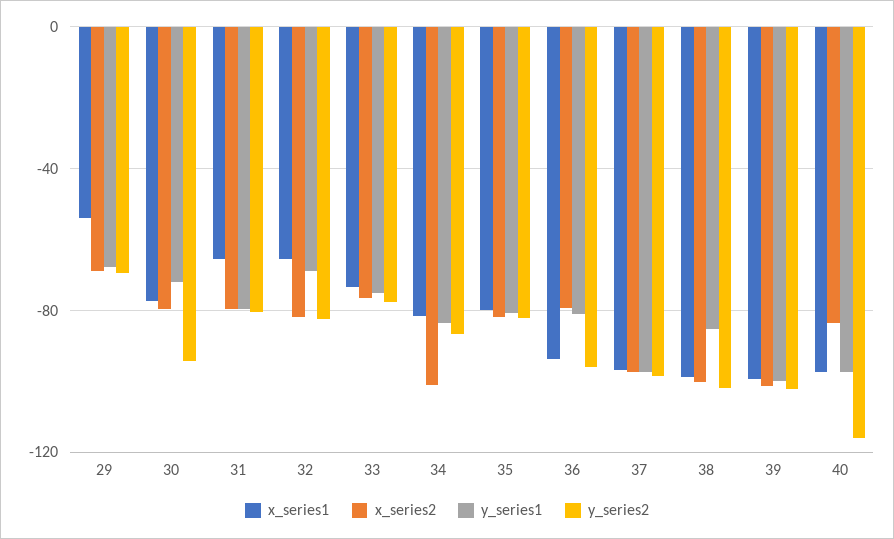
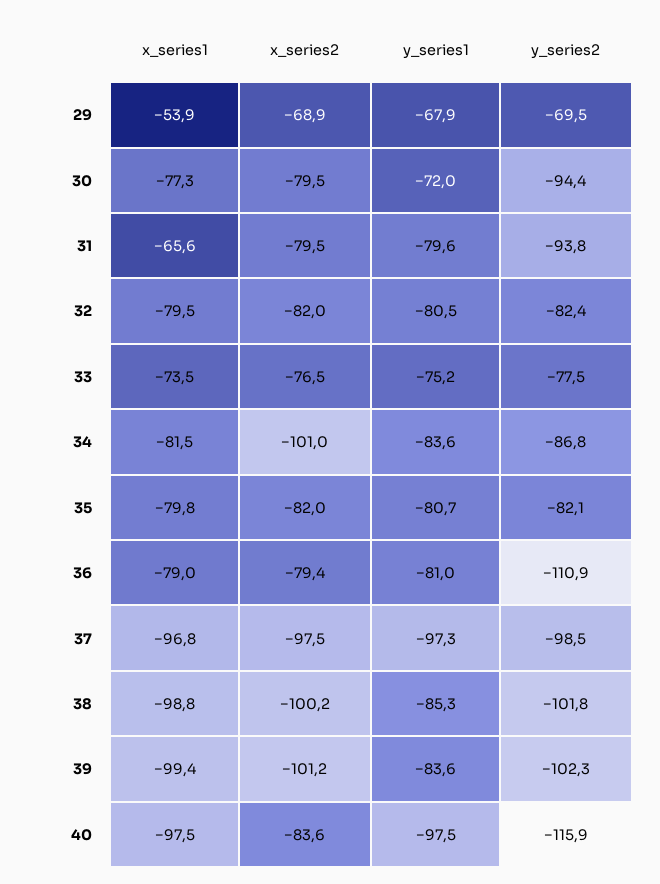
y_series2, 31: -80 -> -93.8
x_series1, 32: -65 -> -79.5
y_series1, 32: -70 -> -80.5
x_series1, 36: -95 -> -79
y_series2, 36: -95 -> -110.9
y_series1, 39: -100 -> -83.6

